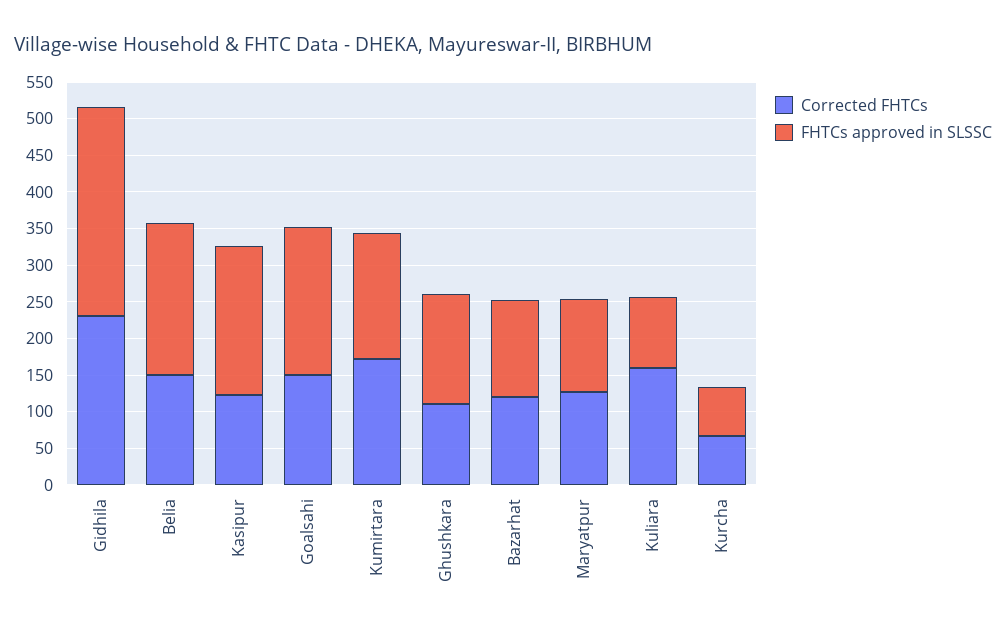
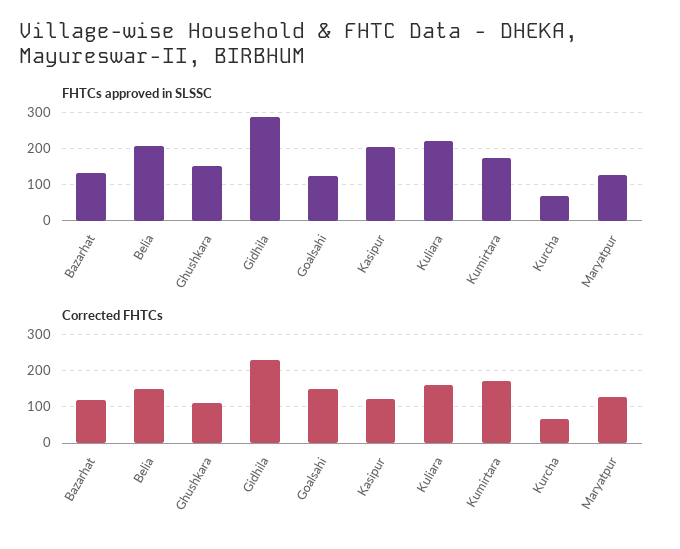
FHTCs approved in SLSSC, Goalsahi: 200 -> 120
FHTCs approved in SLSSC, Kuliara: 100 -> 220

